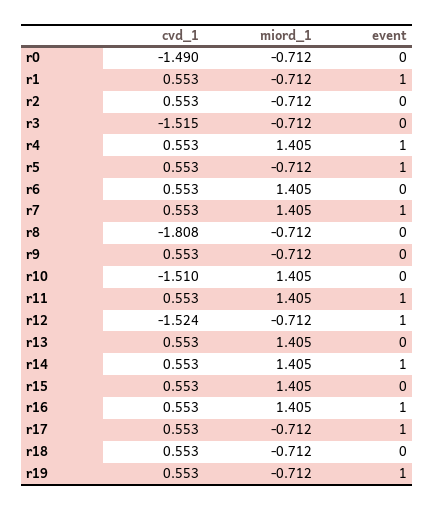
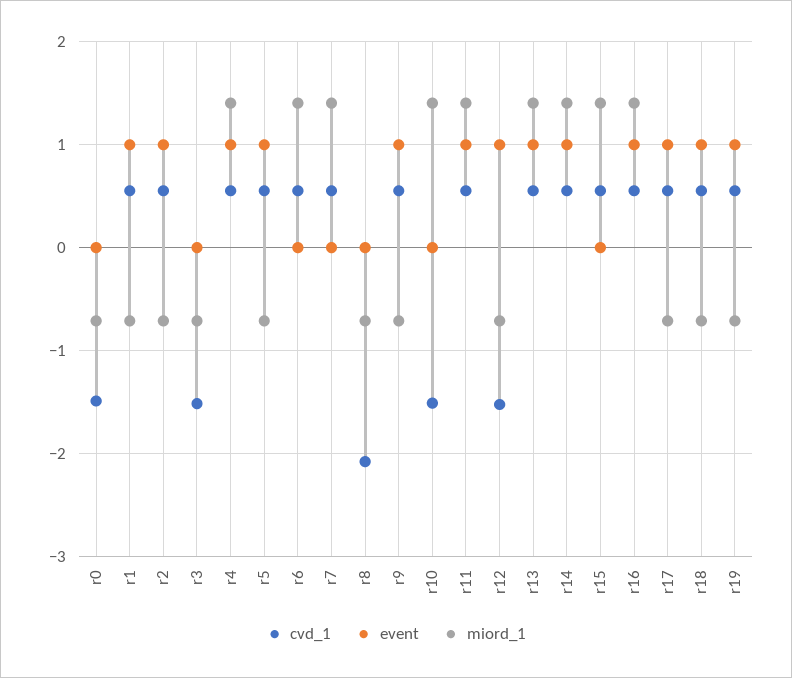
event, r2: 0 -> 1
event, r7: 1 -> 0
cvd_1, r8: -1.808 -> -2.1
event, r9: 0 -> 1
event, r13: 0 -> 1
event, r18: 0 -> 1

